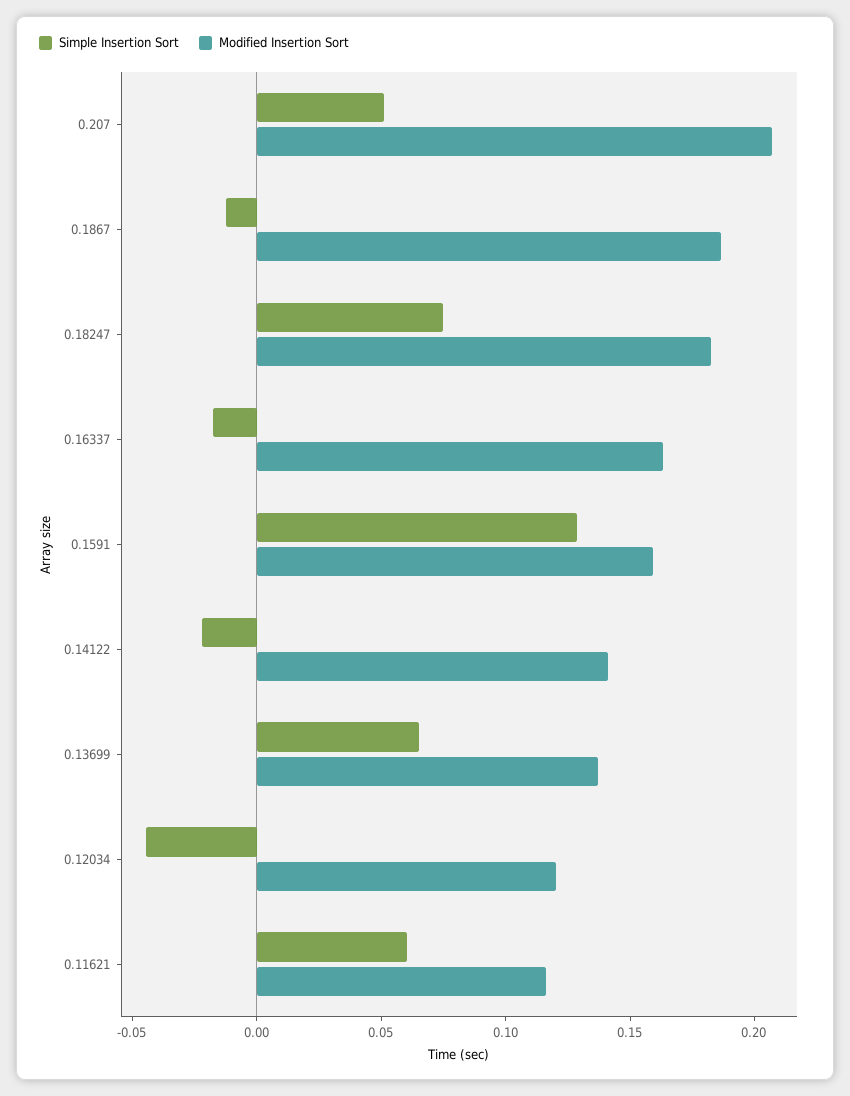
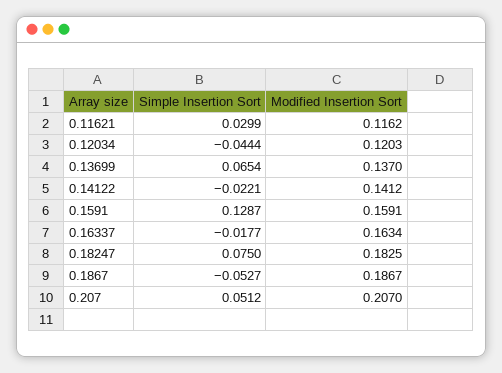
Simple Insertion Sort, 0.1867: -0.01 -> -0.0527
Simple Insertion Sort, 0.11621: 0.06 -> 0.0299

